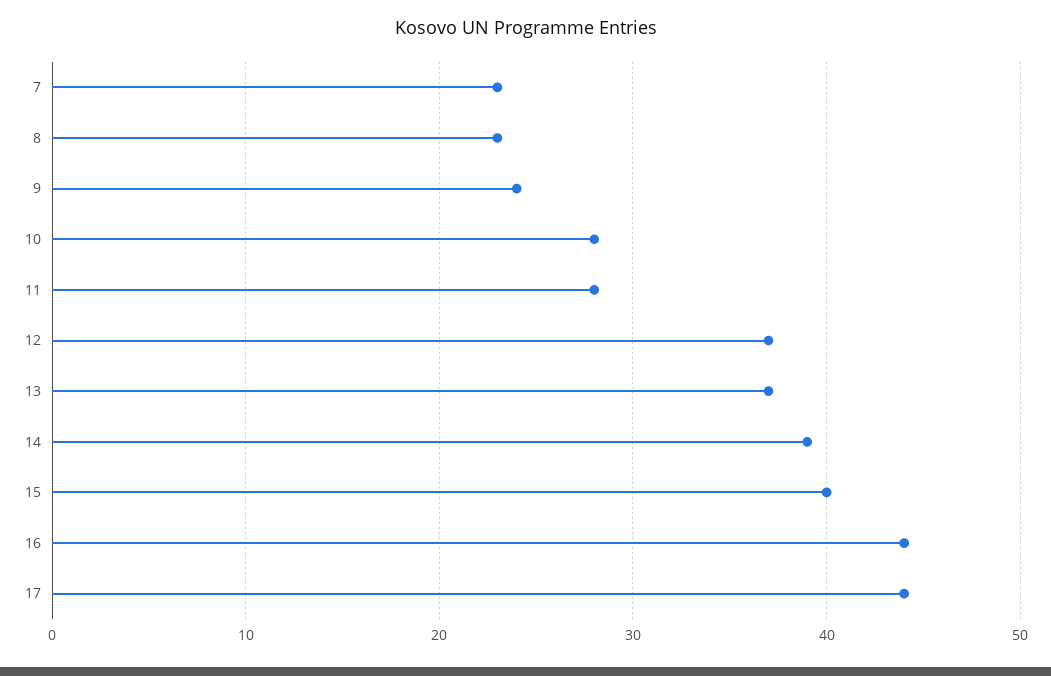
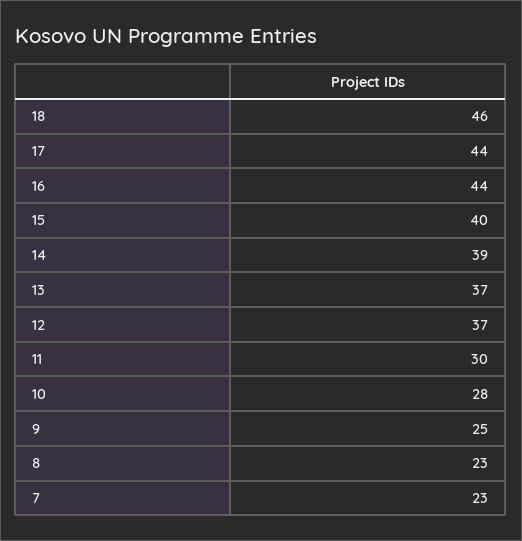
9: 24 -> 25
11: 28 -> 30
18: none -> 46

